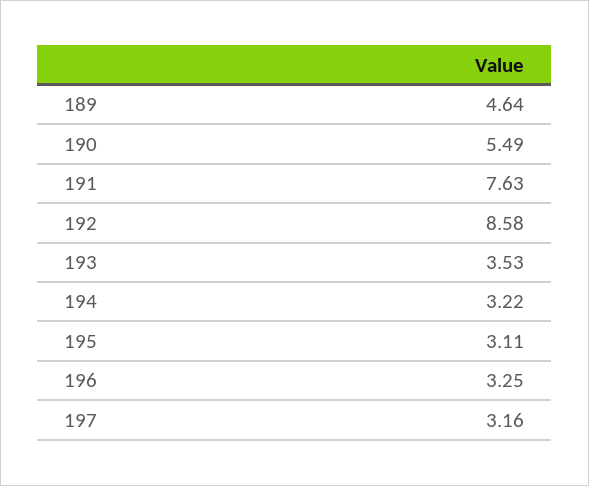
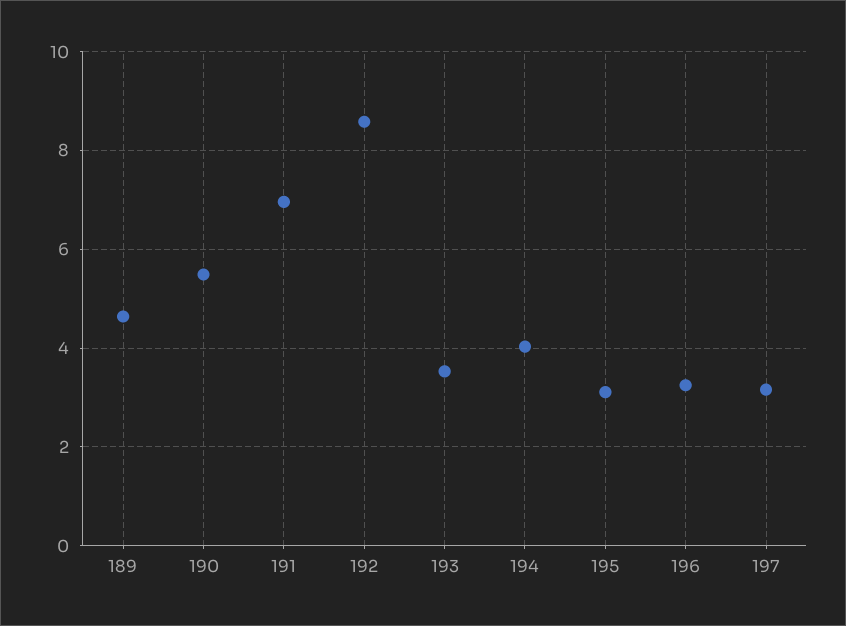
191: 7.63 -> 7
194: 3.22 -> 4

